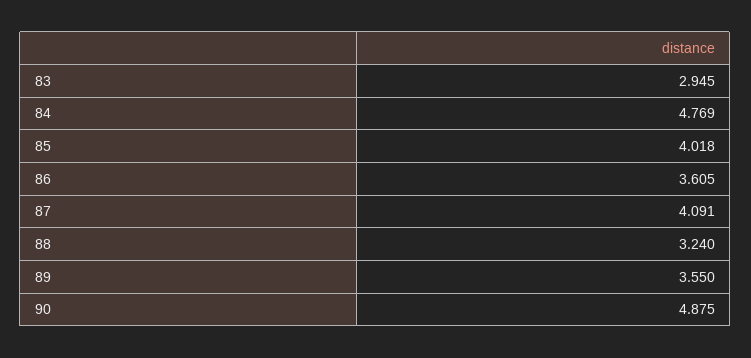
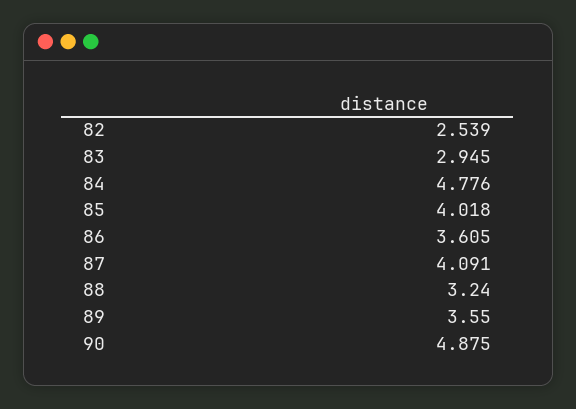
84: 4.769 -> 4.776
82: none -> 2.539

